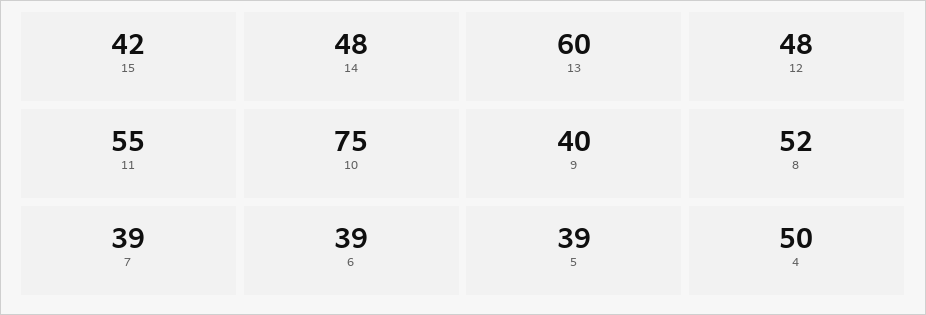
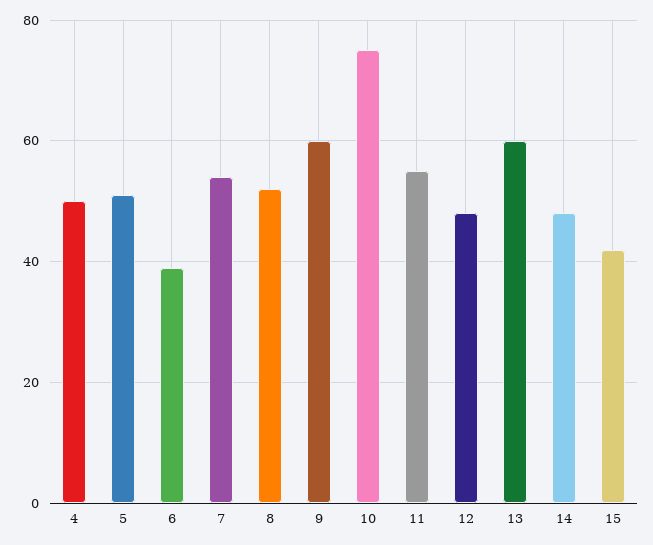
9: 40 -> 60
7: 39 -> 55
5: 39 -> 50

